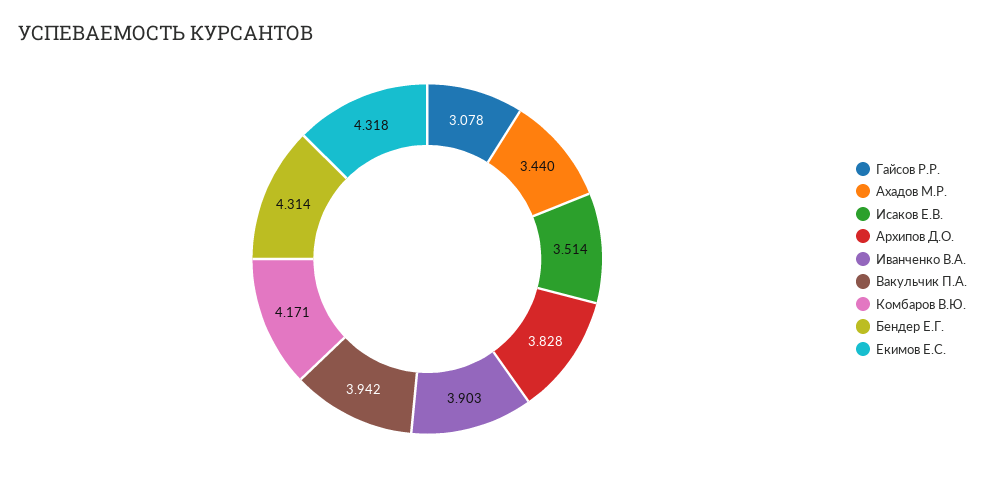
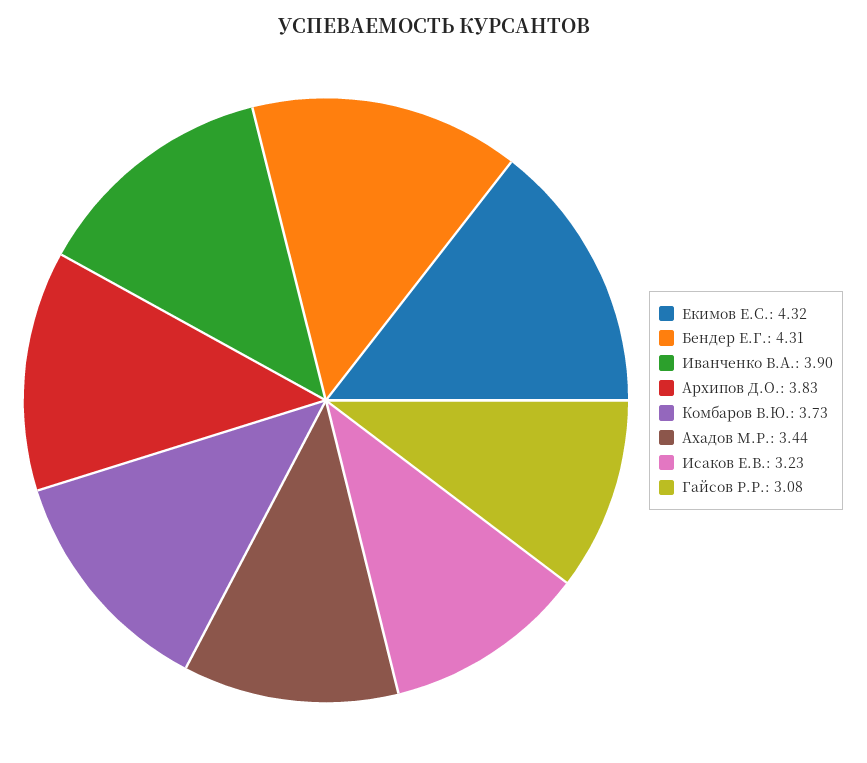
Исаков Е.В.: 3.514 -> 3.23
Вакульчик П.А.: 3.942 -> none
Комбаров В.Ю.: 4.171 -> 3.73

